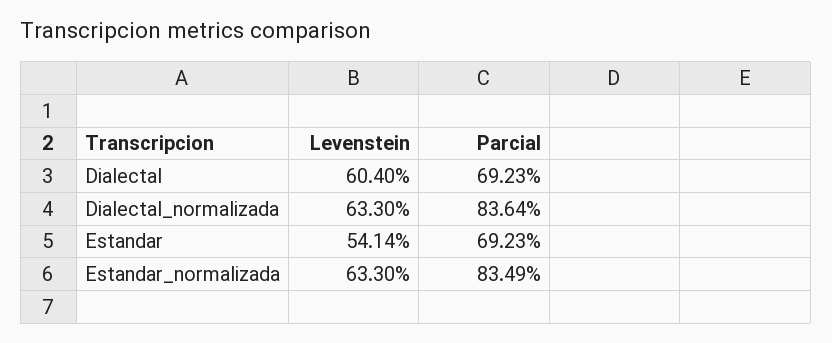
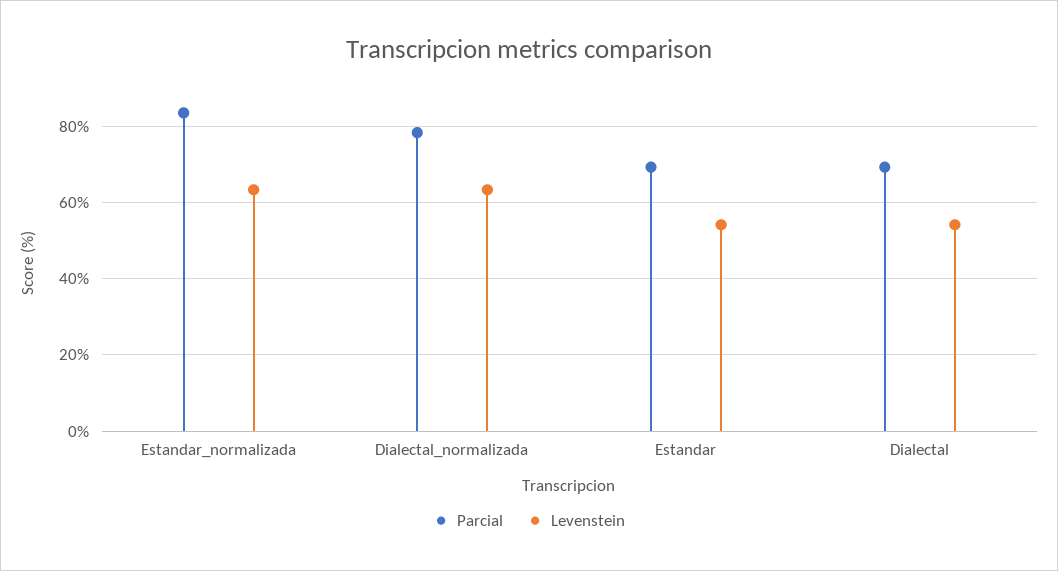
Levenstein, Dialectal: 60.4 -> 54
Parcial, Dialectal_normalizada: 83.64 -> 78

